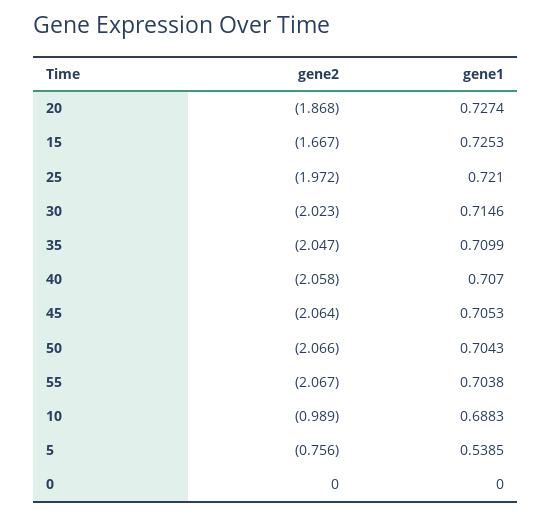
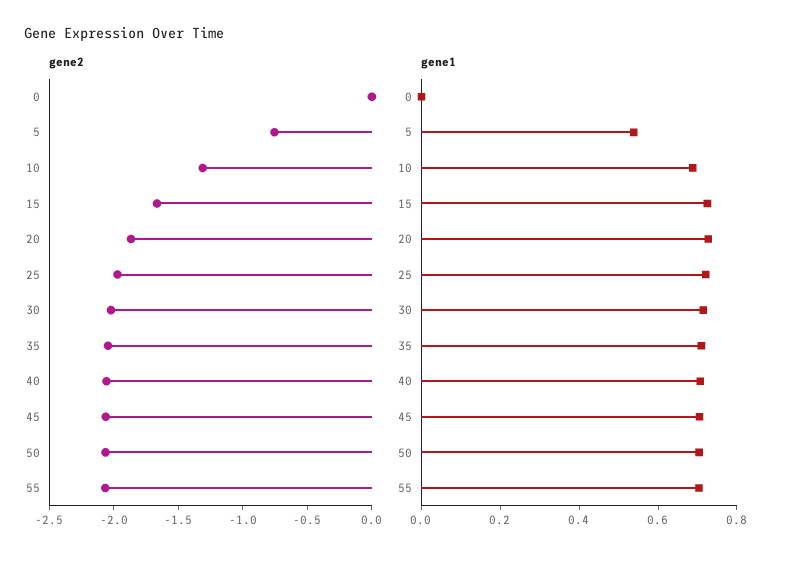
gene2, 10: -0.989 -> -1.3

